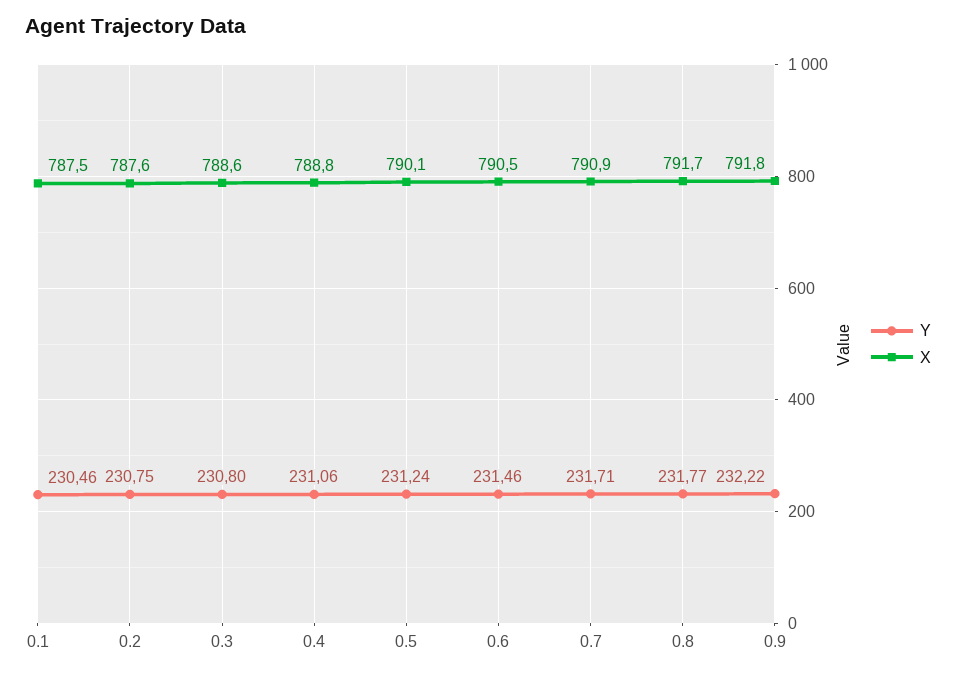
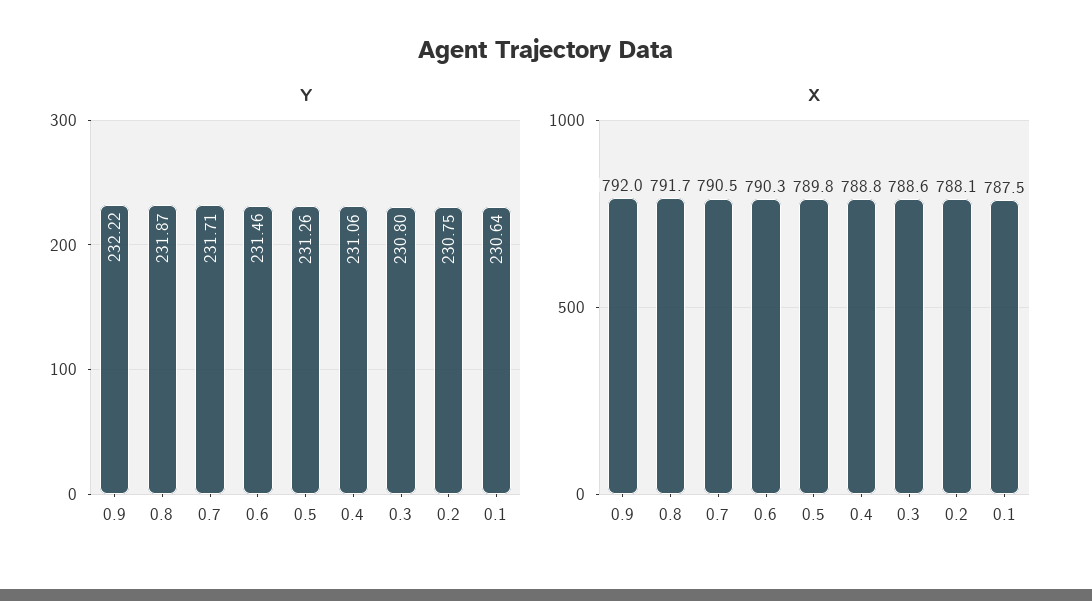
Y, 0.1: 230.46 -> 230.64
X, 0.2: 787.6 -> 788.1
Y, 0.5: 231.24 -> 231.26
X, 0.5: 790.1 -> 789.8
X, 0.6: 790.5 -> 790.3
X, 0.7: 790.9 -> 790.5
Y, 0.8: 231.77 -> 231.87
X, 0.9: 791.8 -> 792

